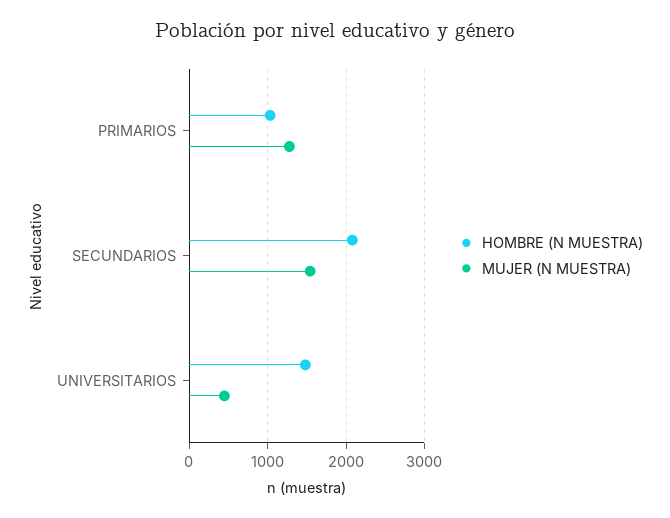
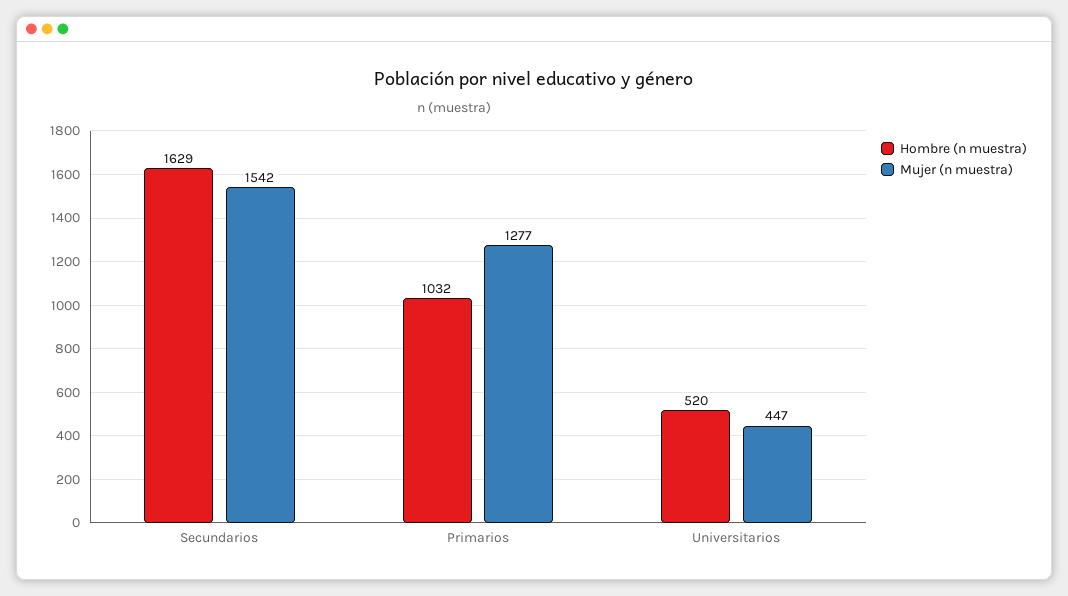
HOMBRE (N MUESTRA), SECUNDARIOS: 2100 -> 1629
HOMBRE (N MUESTRA), UNIVERSITARIOS: 1500 -> 520

